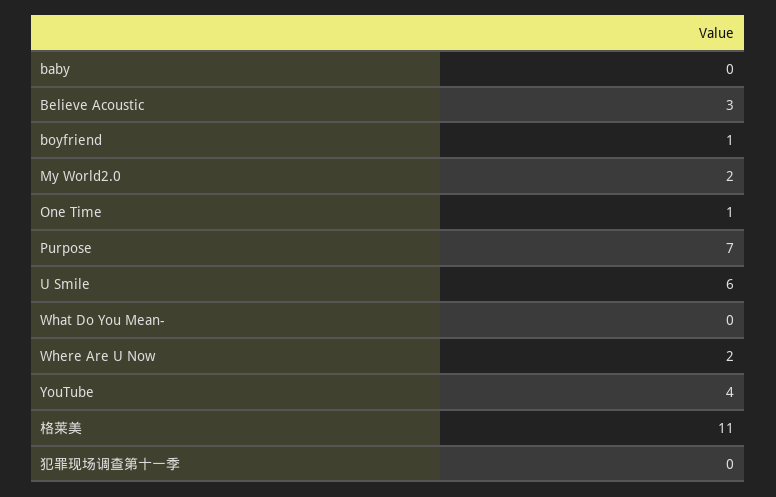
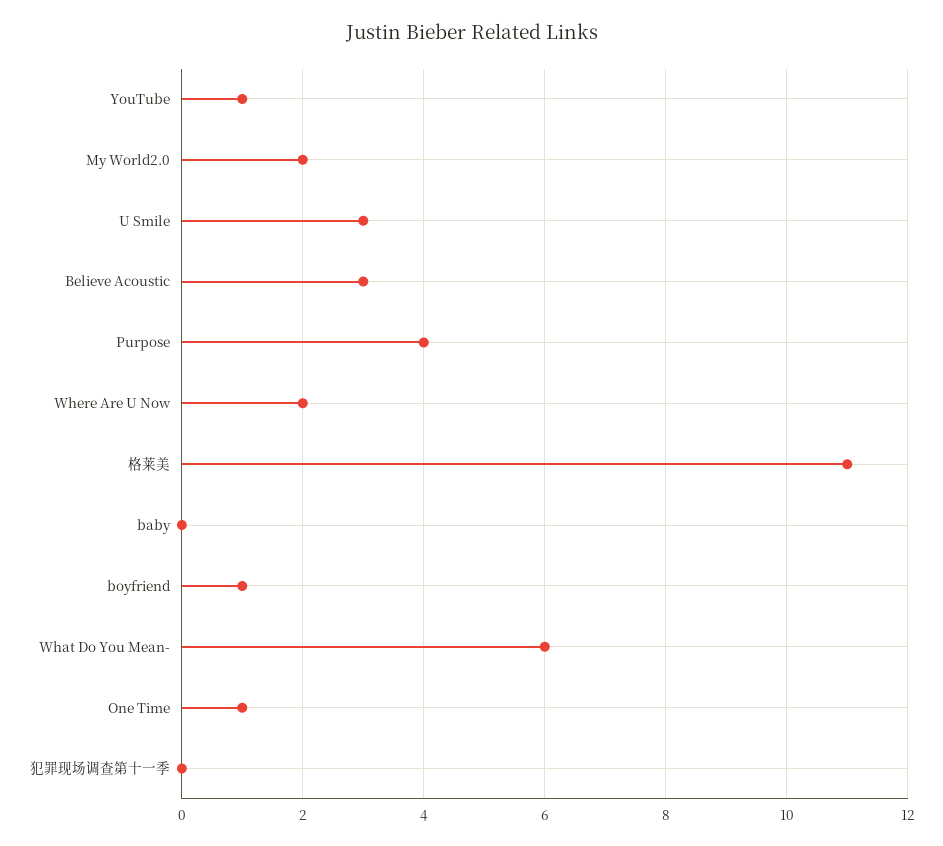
Purpose: 7 -> 4
U Smile: 6 -> 3
What Do You Mean-: 0 -> 6
YouTube: 4 -> 1

